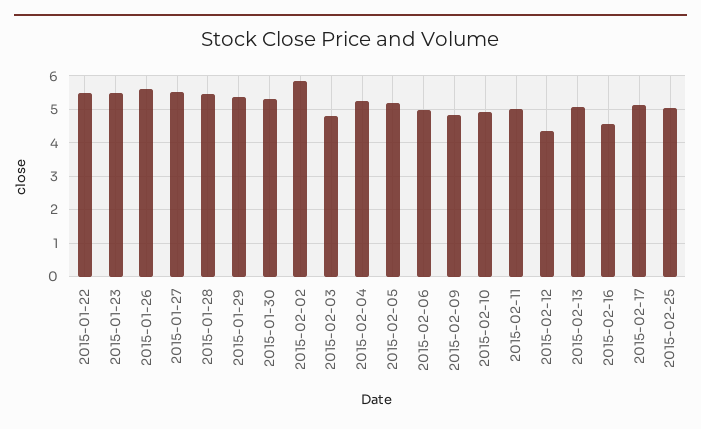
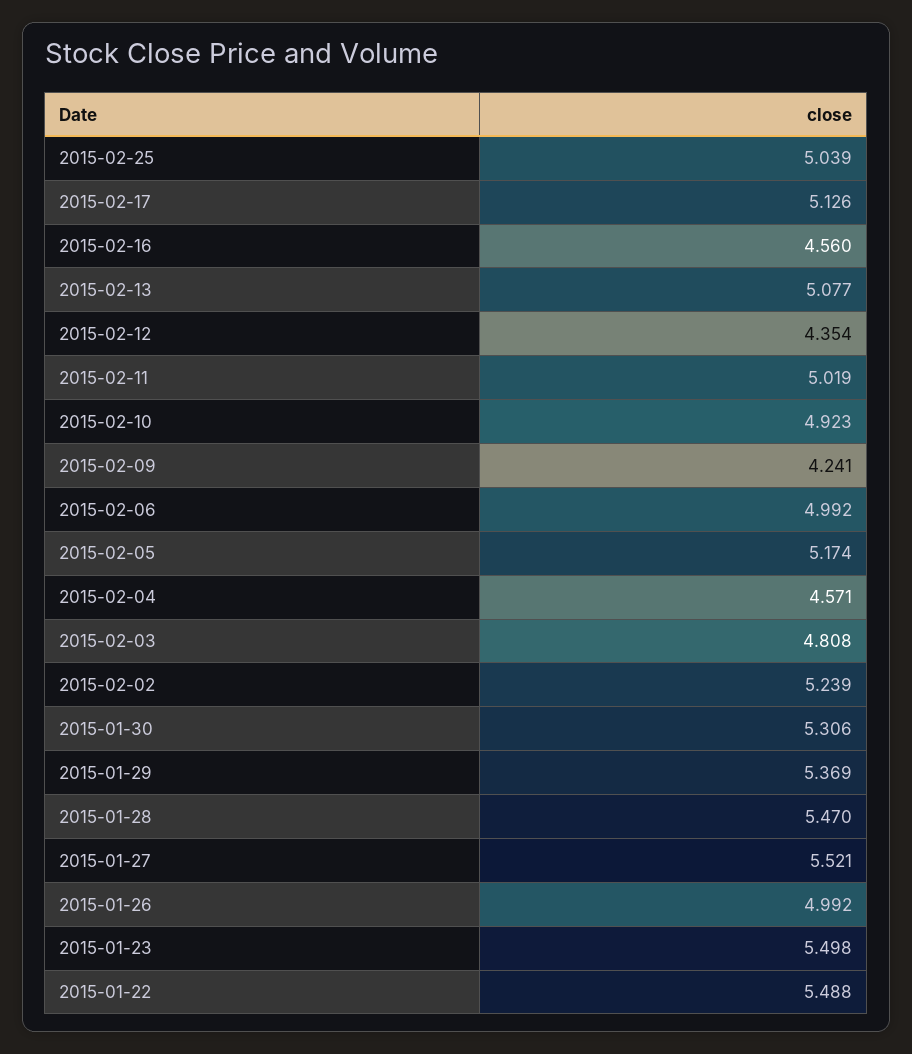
2015-01-26: 5.6 -> 4.992
2015-02-02: 5.8 -> 5.239
2015-02-04: 5.2 -> 4.571
2015-02-09: 4.8 -> 4.241

